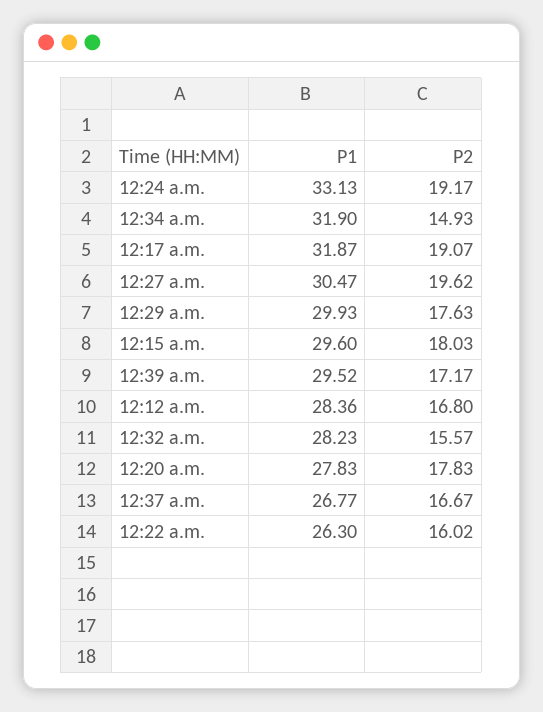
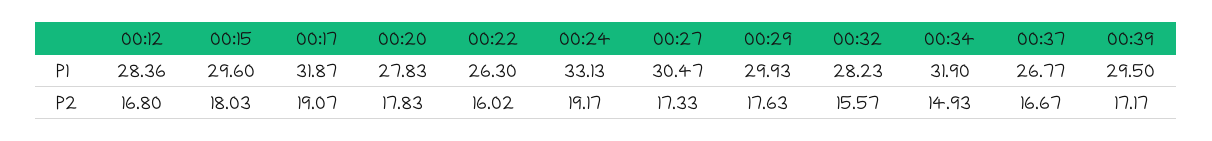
P2, 12:27 a.m.: 19.62 -> 17.33
P1, 12:39 a.m.: 29.52 -> 29.5

